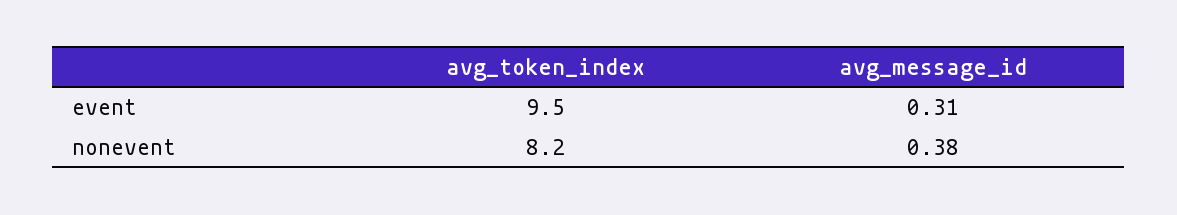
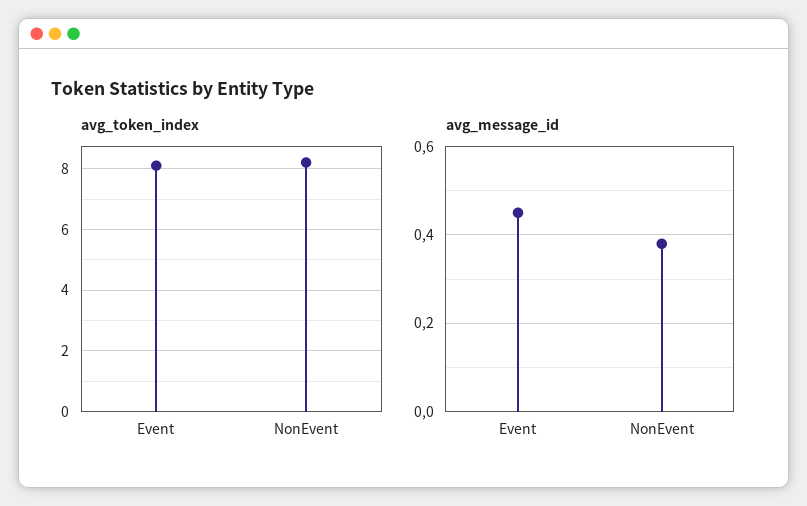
avg_token_index, event: 9.5 -> 8
avg_message_id, event: 0.31 -> 0.45

